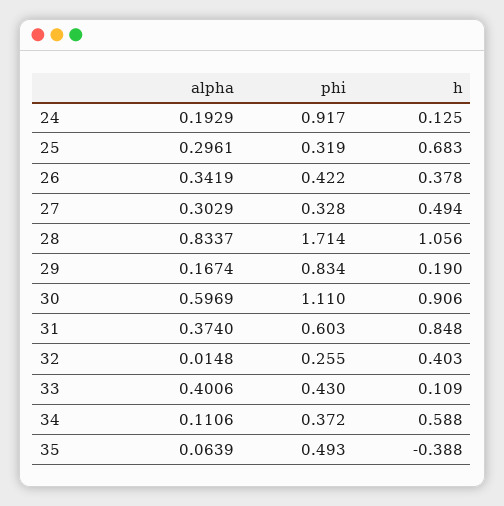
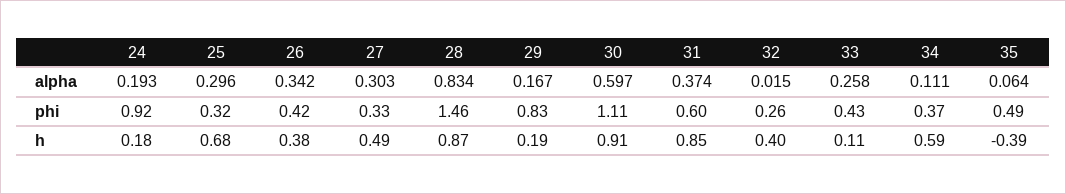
h, 24: 0.125 -> 0.18
phi, 28: 1.714 -> 1.46
h, 28: 1.056 -> 0.87
alpha, 33: 0.4006 -> 0.258

